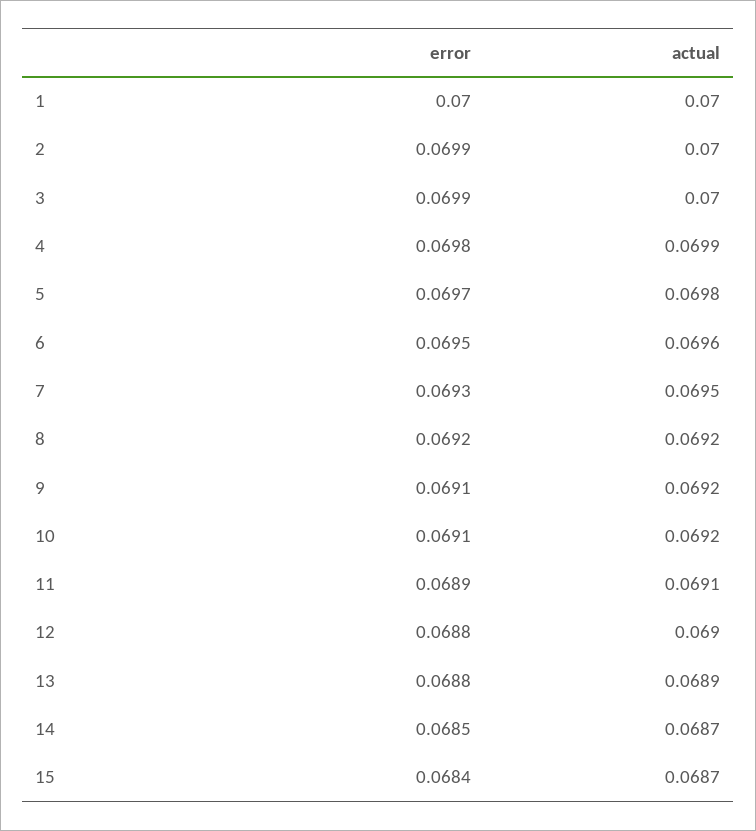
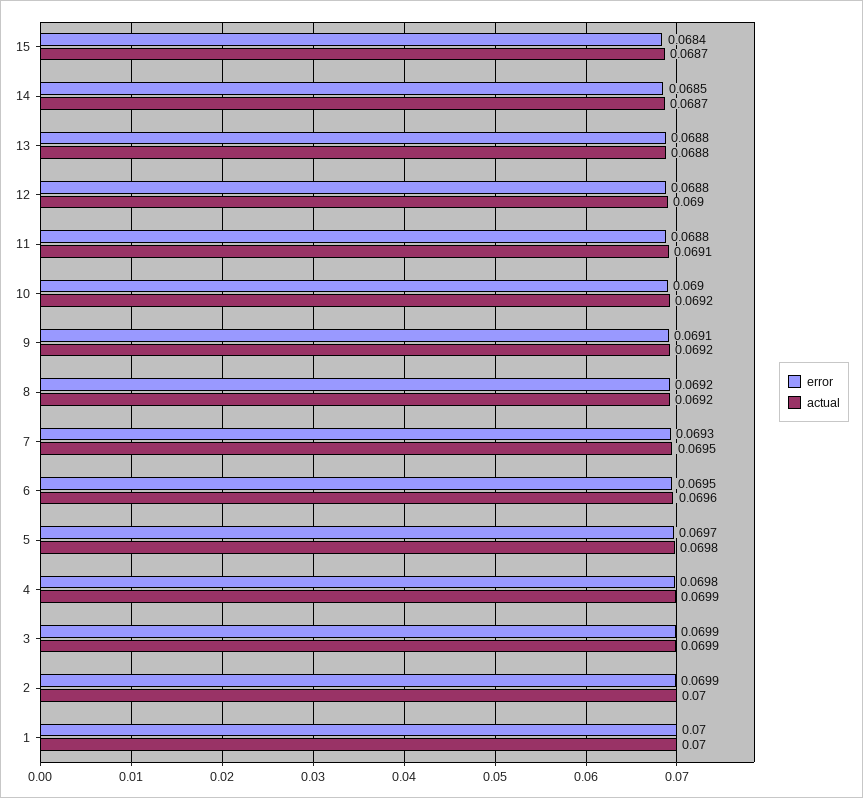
actual, 3: 0.07 -> 0.0699
error, 10: 0.0691 -> 0.069
error, 11: 0.0689 -> 0.0688
actual, 13: 0.0689 -> 0.0688

